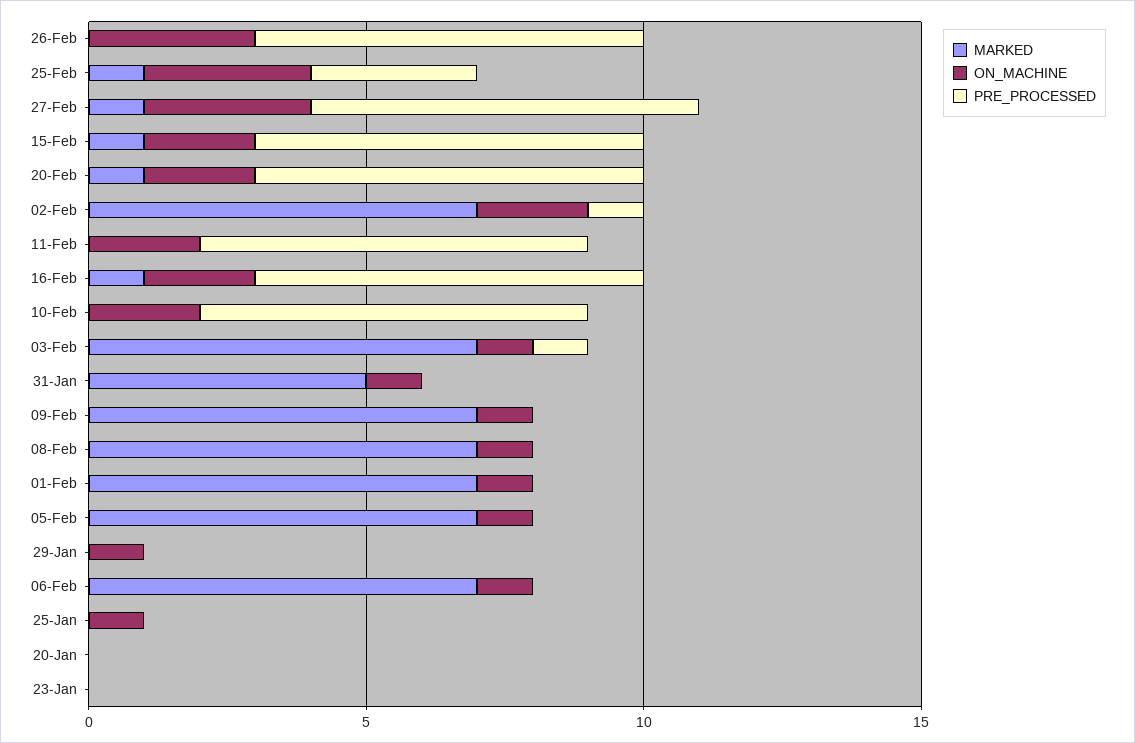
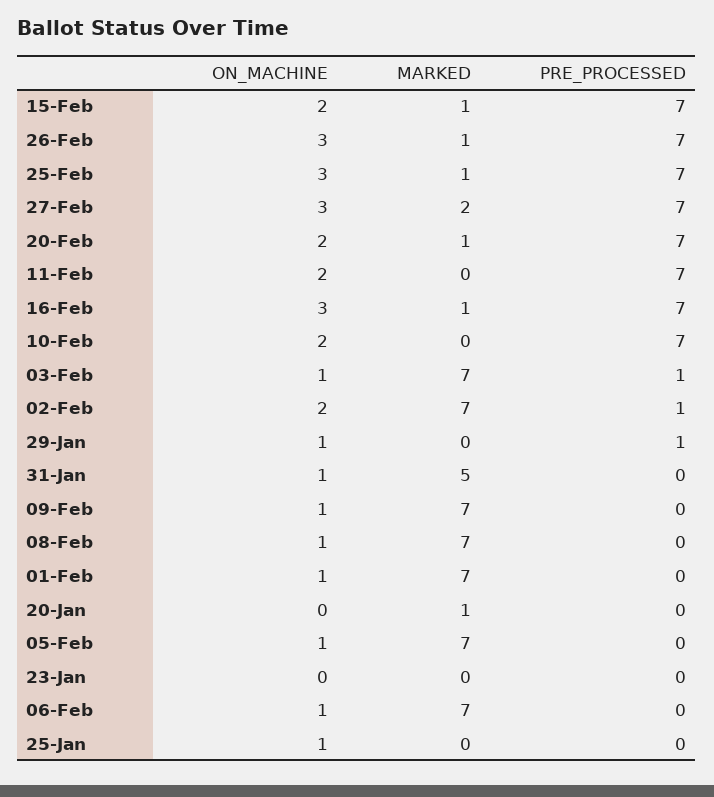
MARKED, 26-Feb: 0 -> 1
PRE_PROCESSED, 25-Feb: 3 -> 7
MARKED, 27-Feb: 1 -> 2
ON_MACHINE, 16-Feb: 2 -> 3
PRE_PROCESSED, 29-Jan: 0 -> 1
MARKED, 20-Jan: 0 -> 1

